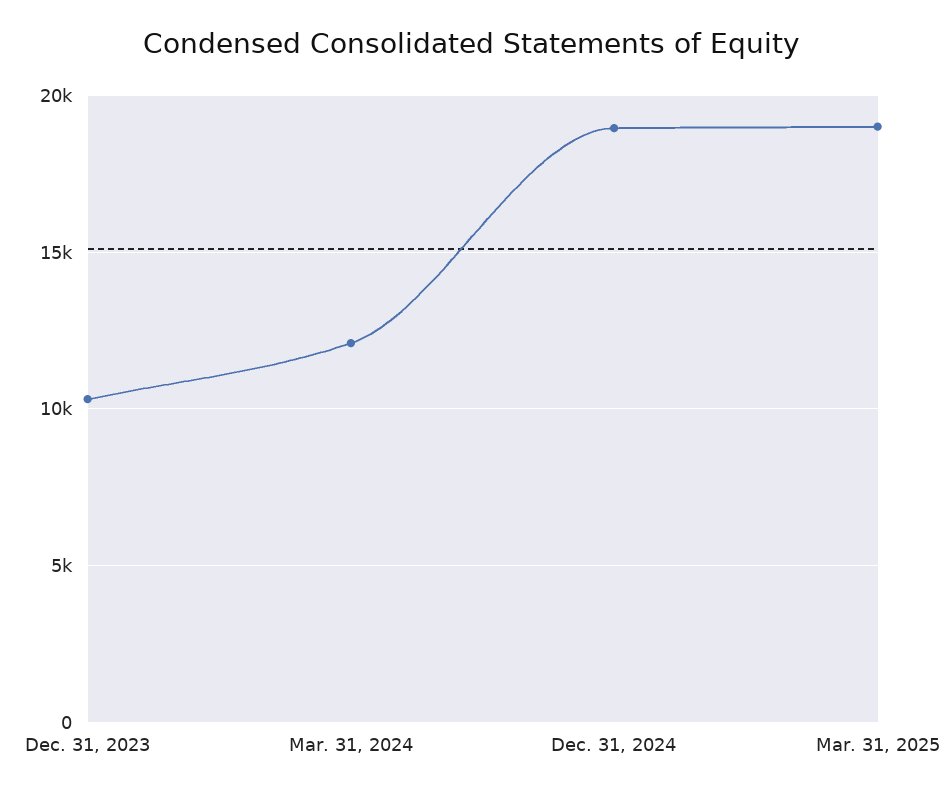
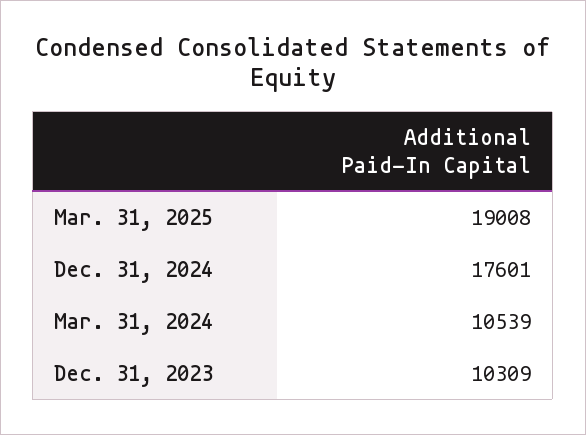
Mar. 31, 2024: 12000 -> 10539
Dec. 31, 2024: 19000 -> 17601

